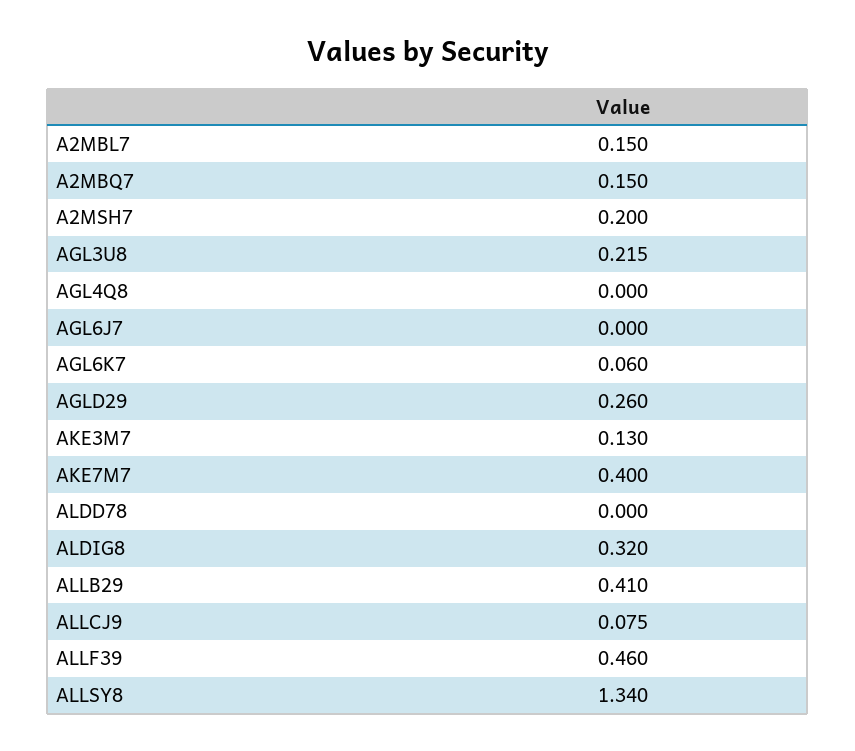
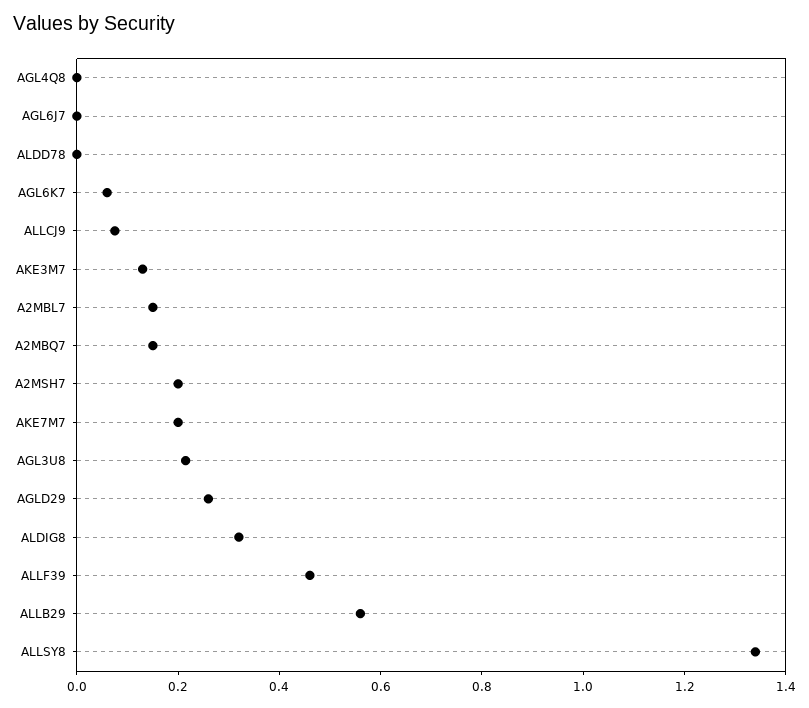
AKE7M7: 0.4 -> 0.2
ALLB29: 0.41 -> 0.55

